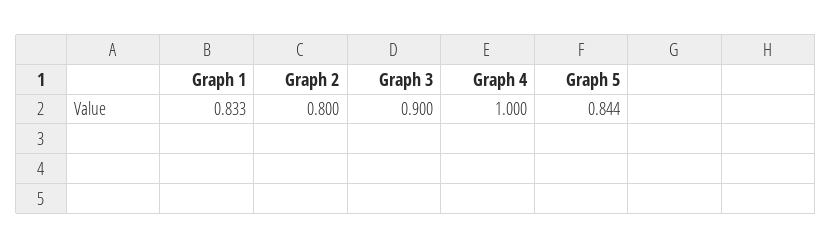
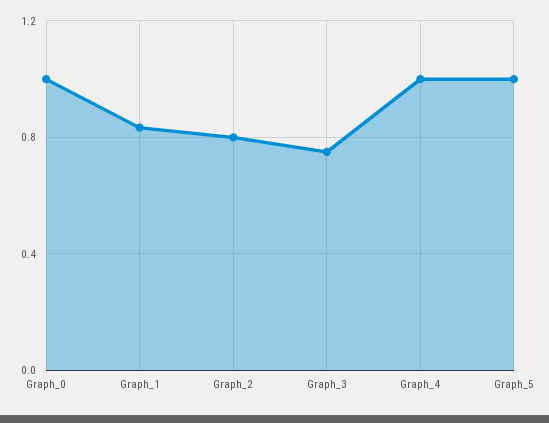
Graph 3: 0.9 -> 0.75
Graph 5: 0.844 -> 1
Graph_0: none -> 1

